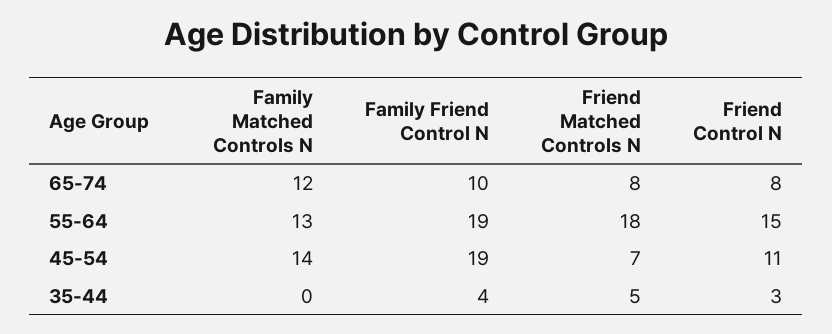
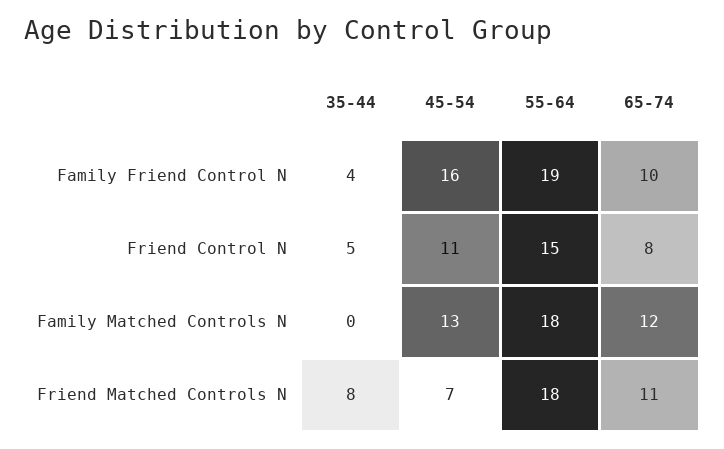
Friend Matched Controls N, 65-74: 8 -> 11
Family Matched Controls N, 55-64: 13 -> 18
Family Matched Controls N, 45-54: 14 -> 13
Family Friend Control N, 45-54: 19 -> 16
Friend Matched Controls N, 35-44: 5 -> 8
Friend Control N, 35-44: 3 -> 5

